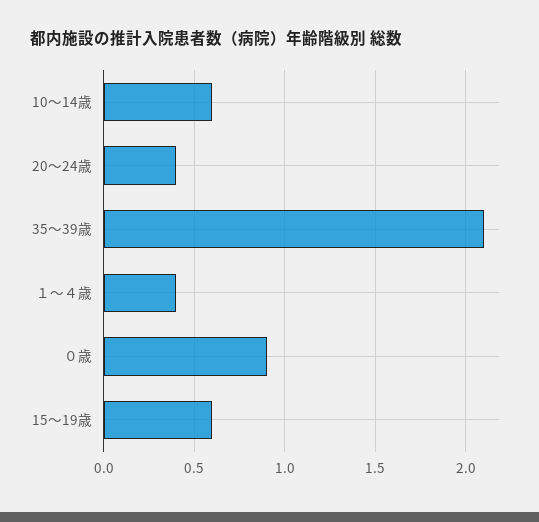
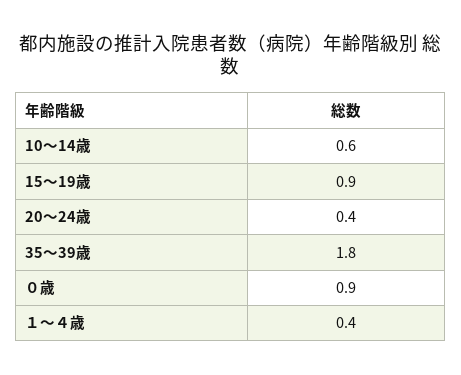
35～39歳: 2.1 -> 1.8
15～19歳: 0.6 -> 0.9

